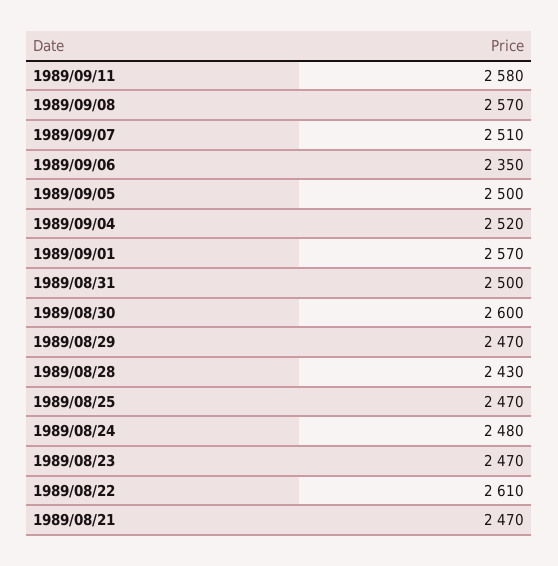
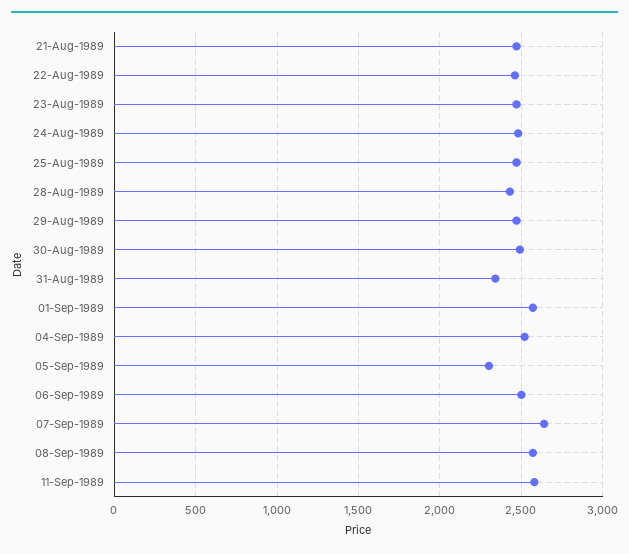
1989/09/07: 2510 -> 2650
1989/09/06: 2350 -> 2500
1989/09/05: 2500 -> 2300
1989/08/31: 2500 -> 2350
1989/08/30: 2600 -> 2500
1989/08/22: 2610 -> 2450

